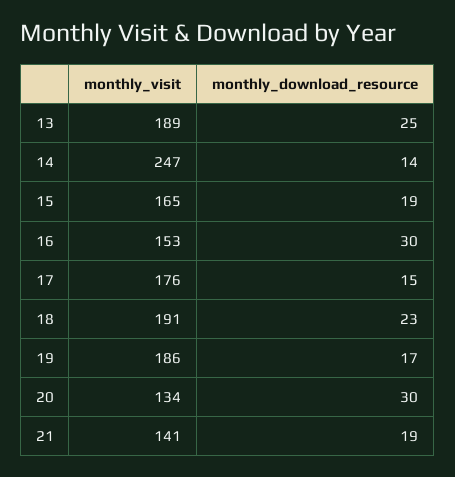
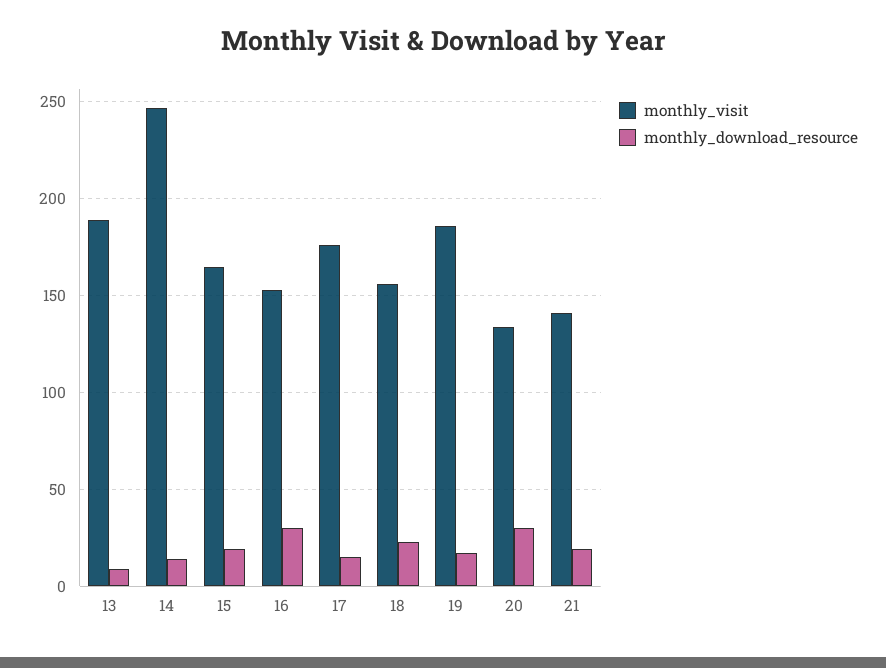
monthly_download_resource, 13: 25 -> 10
monthly_visit, 18: 191 -> 155

